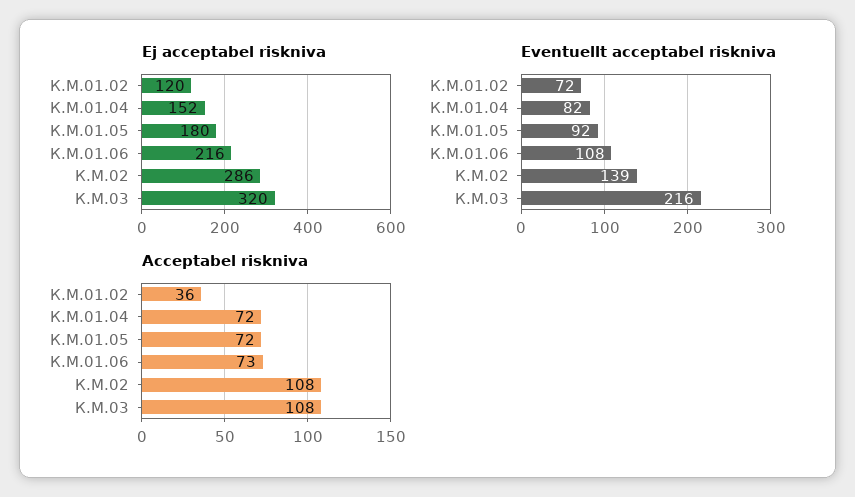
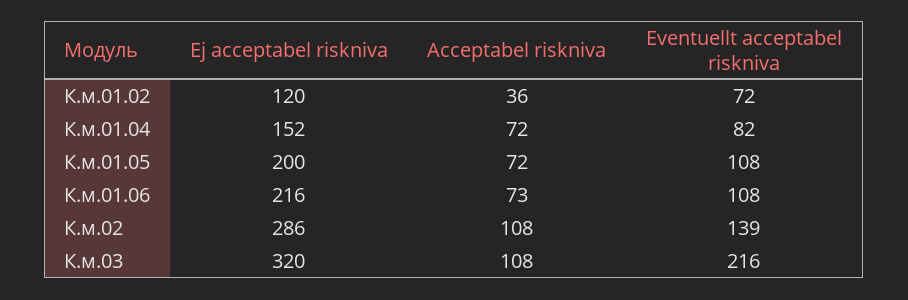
Ej acceptabel riskniva, К.М.01.05: 180 -> 200
Eventuellt acceptabel riskniva, К.М.01.05: 92 -> 108

